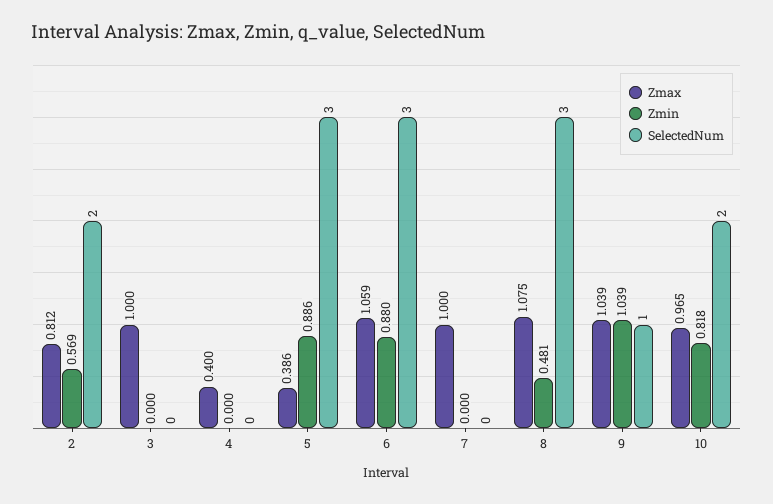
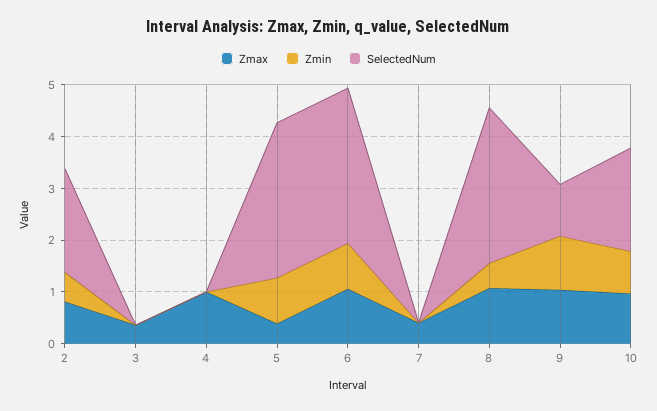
Zmax, 3: 1 -> 0.4
Zmax, 4: 0.4 -> 1
Zmax, 7: 1 -> 0.4

